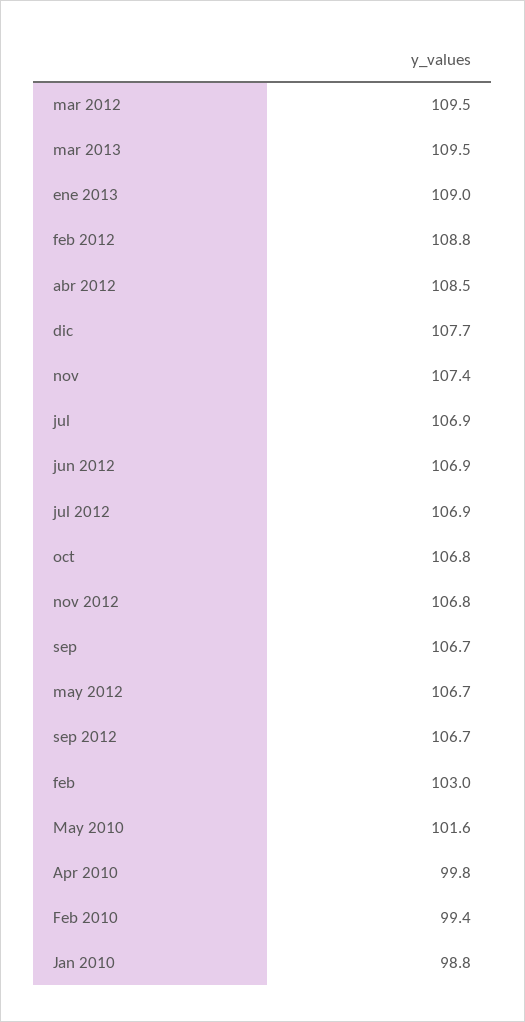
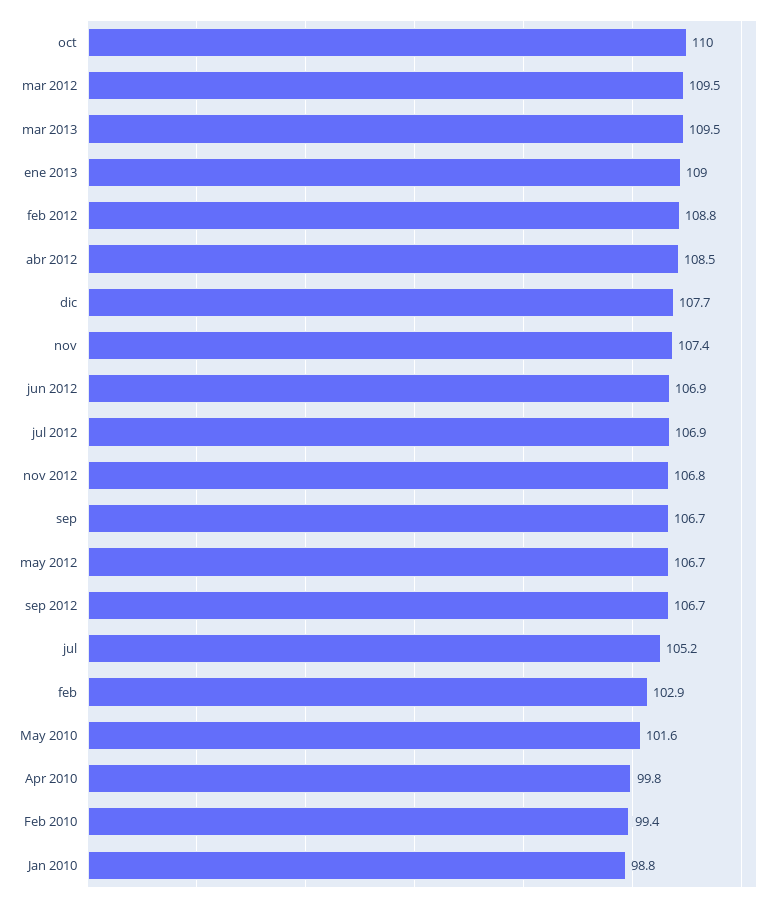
jul: 106.9 -> 105.2
oct: 106.8 -> 110
feb: 103 -> 102.9

